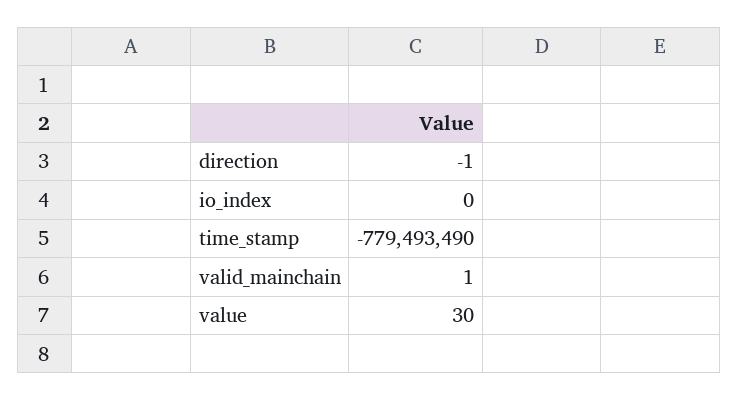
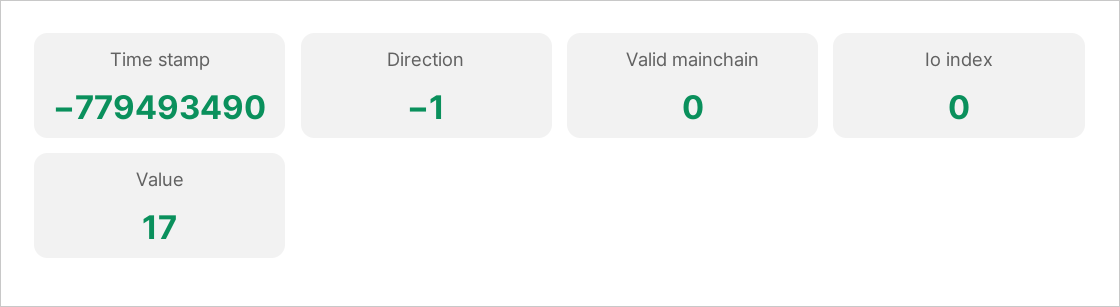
valid_mainchain: 1 -> 0
value: 30 -> 17

